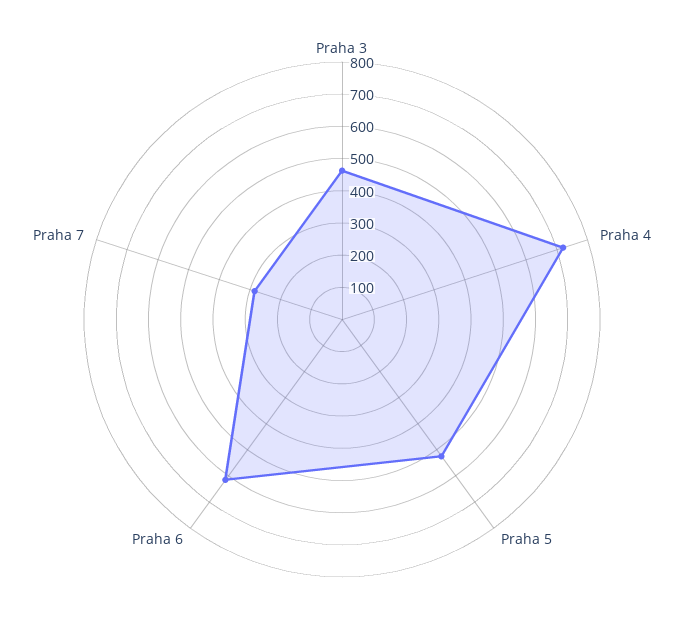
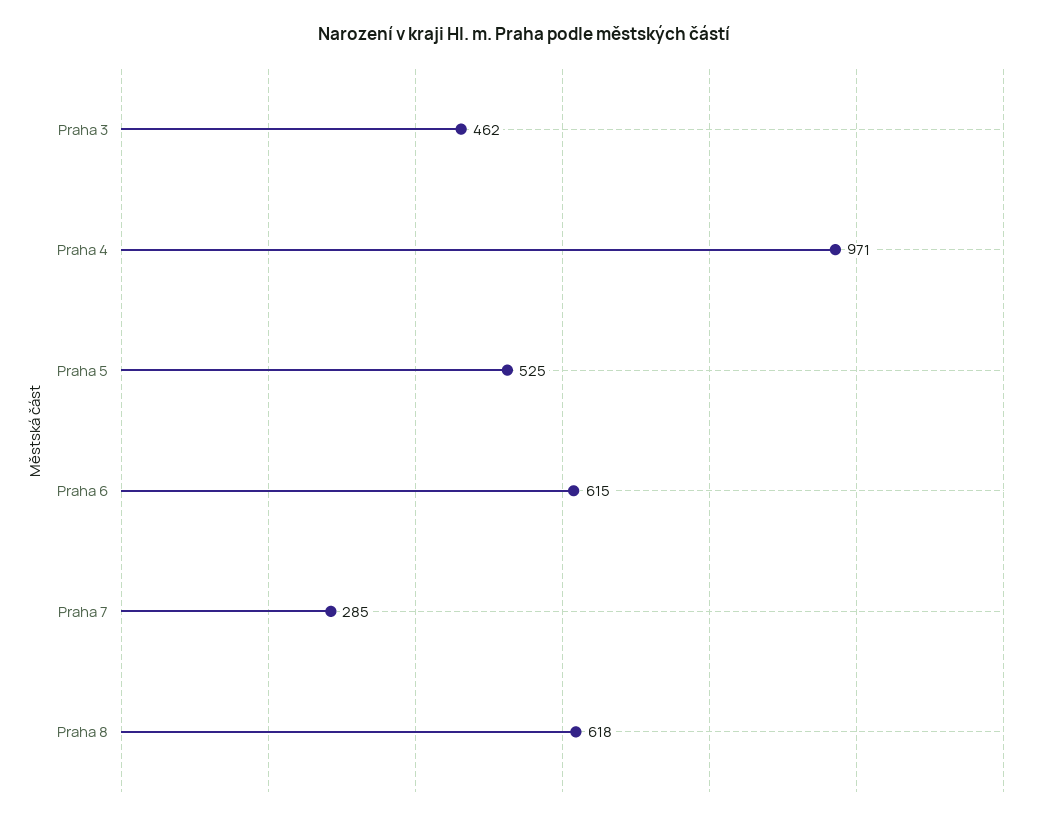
Praha 4: 725 -> 971
Praha 8: none -> 618

